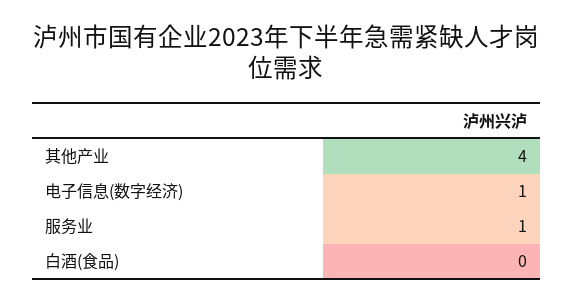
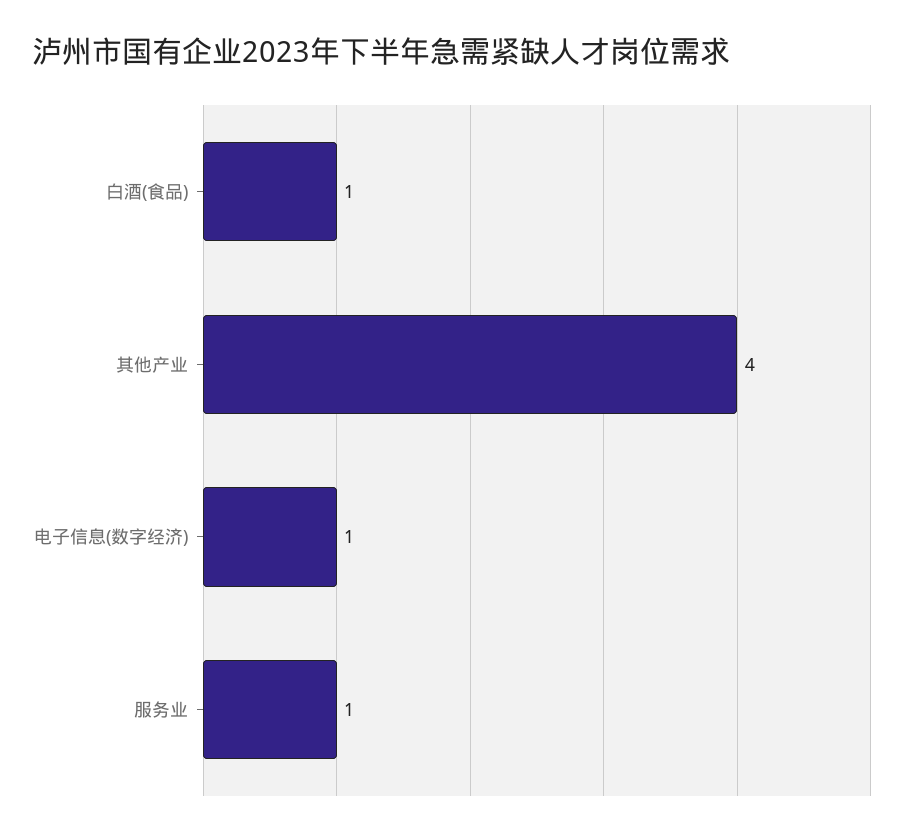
白酒(食品): 0 -> 1

